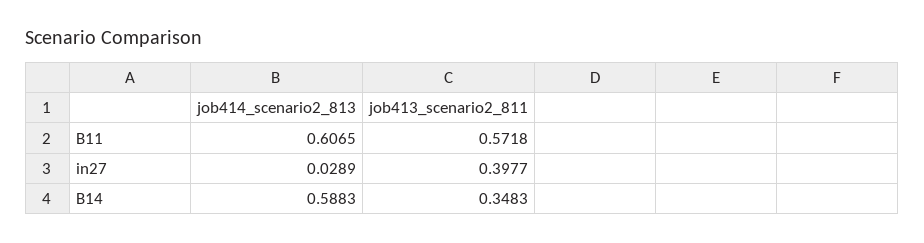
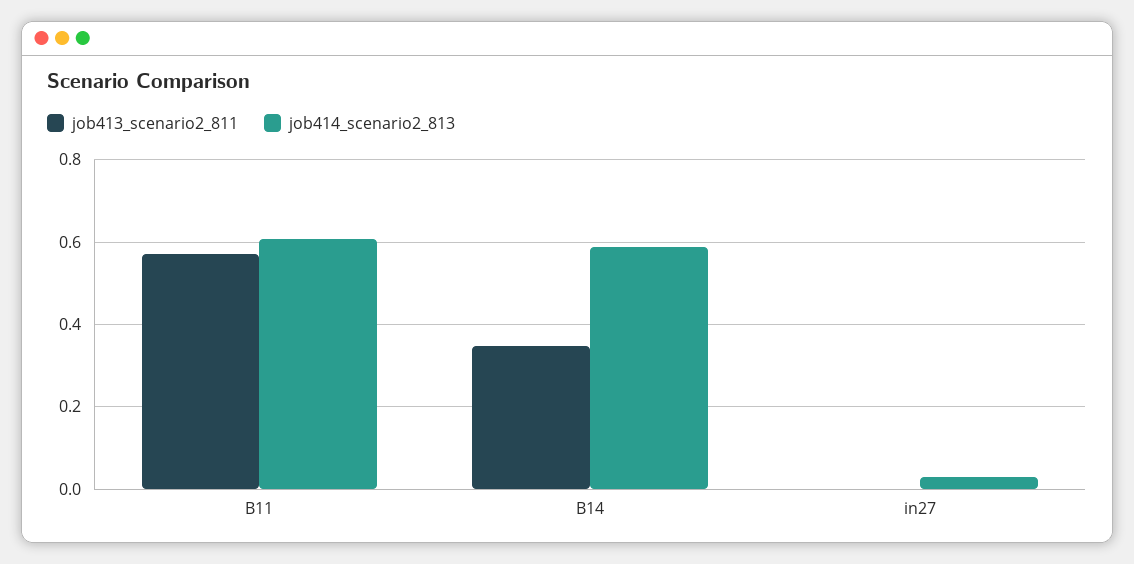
job413_scenario2_811, in27: 0.3977 -> 0

